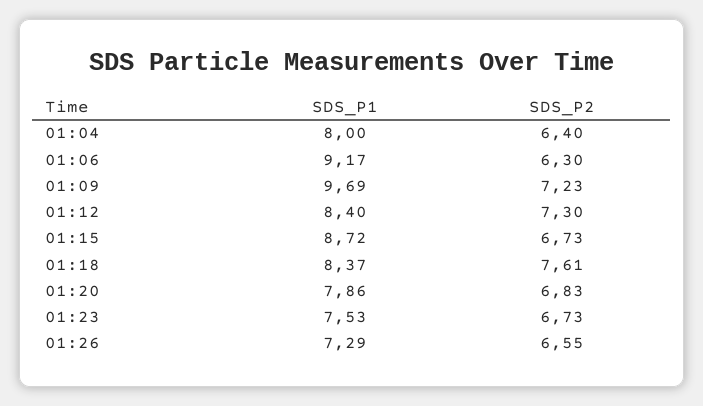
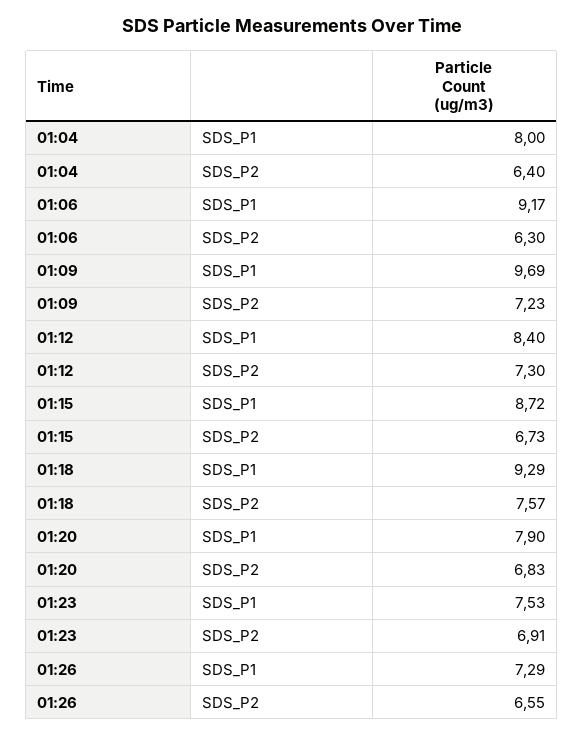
SDS_P1, 01:18: 8.37 -> 9.29
SDS_P2, 01:18: 7.61 -> 7.57
SDS_P1, 01:20: 7.86 -> 7.9
SDS_P2, 01:23: 6.73 -> 6.91

